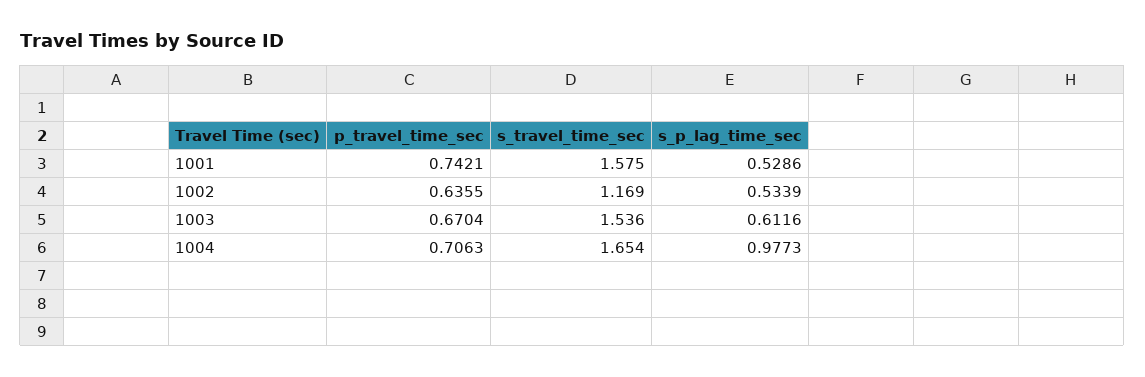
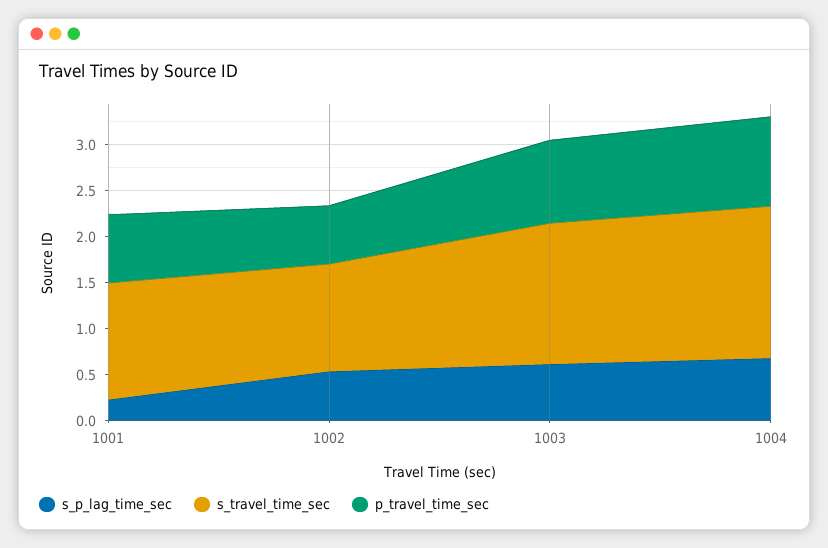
s_travel_time_sec, 1001: 1.575 -> 1.3
s_p_lag_time_sec, 1001: 0.5286 -> 0.2
p_travel_time_sec, 1003: 0.6704 -> 0.9
p_travel_time_sec, 1004: 0.7063 -> 1
s_p_lag_time_sec, 1004: 0.9773 -> 0.7

